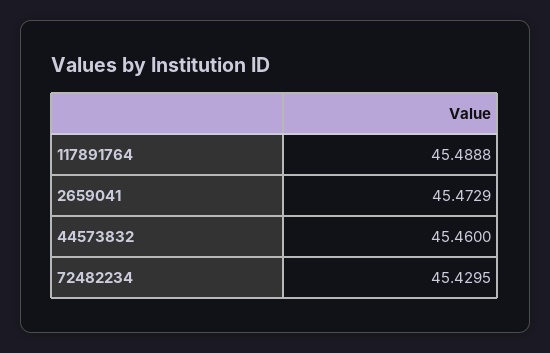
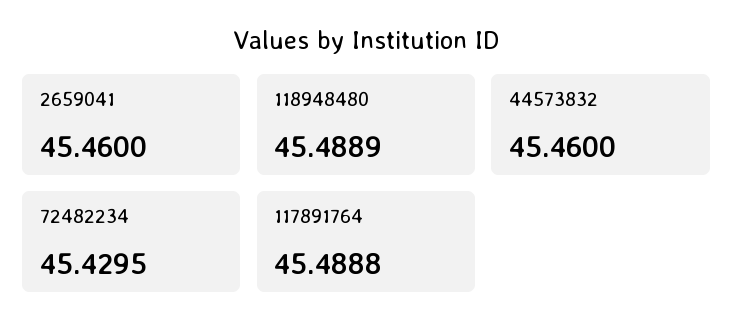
2659041: 45.4729 -> 45.46
118948480: none -> 45.4889

